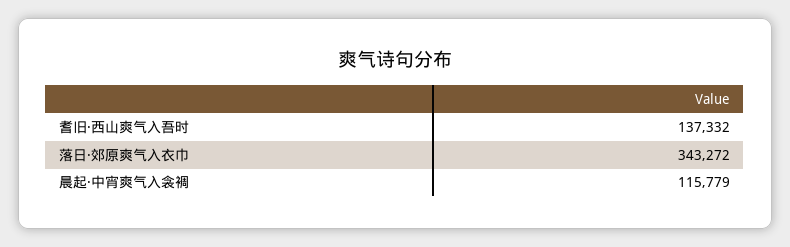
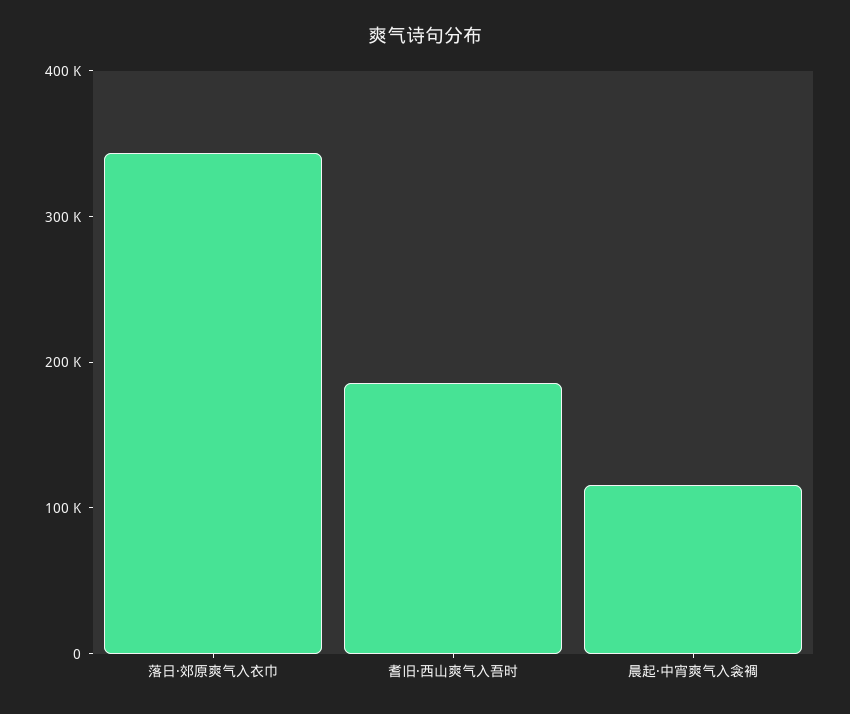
耆旧·西山爽气入吾时: 137332 -> 180000

